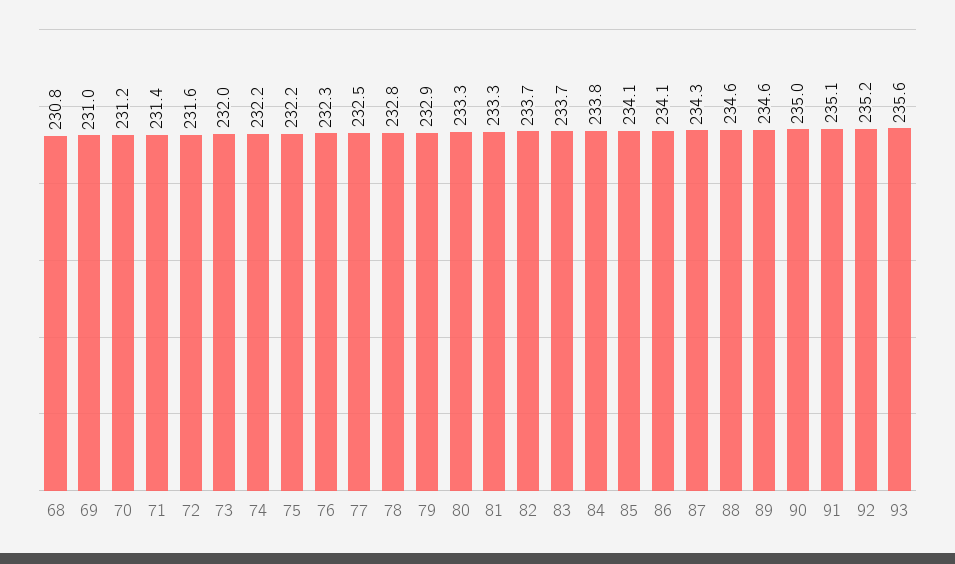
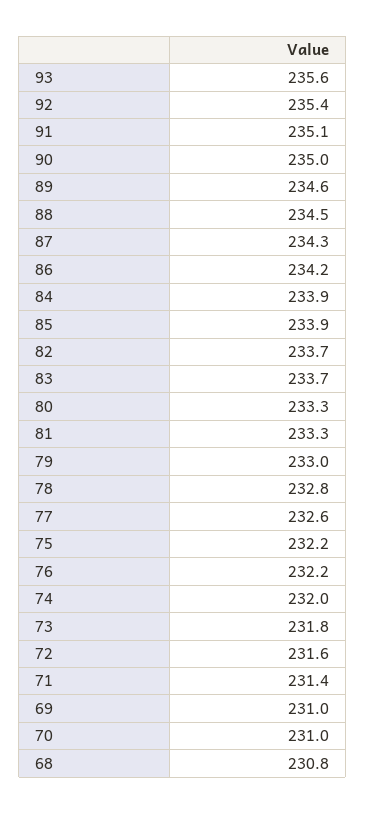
70: 231.2 -> 231
73: 232 -> 231.8
74: 232.2 -> 232
76: 232.3 -> 232.2
77: 232.5 -> 232.6
79: 232.9 -> 233
84: 233.8 -> 233.9
85: 234.1 -> 233.9
86: 234.1 -> 234.2
88: 234.6 -> 234.5
92: 235.2 -> 235.4

